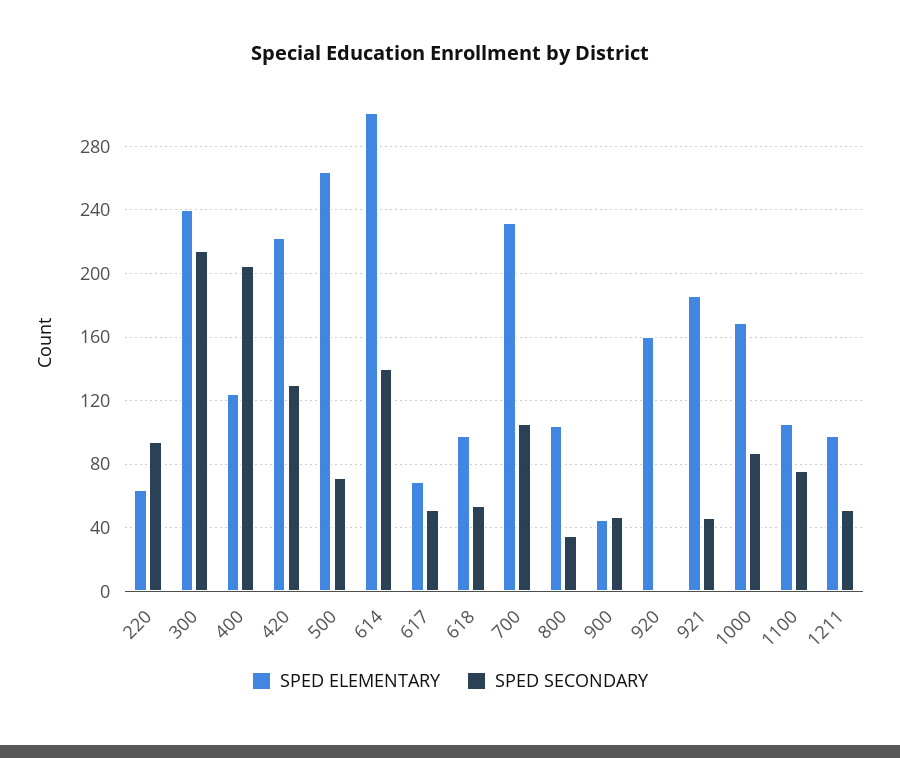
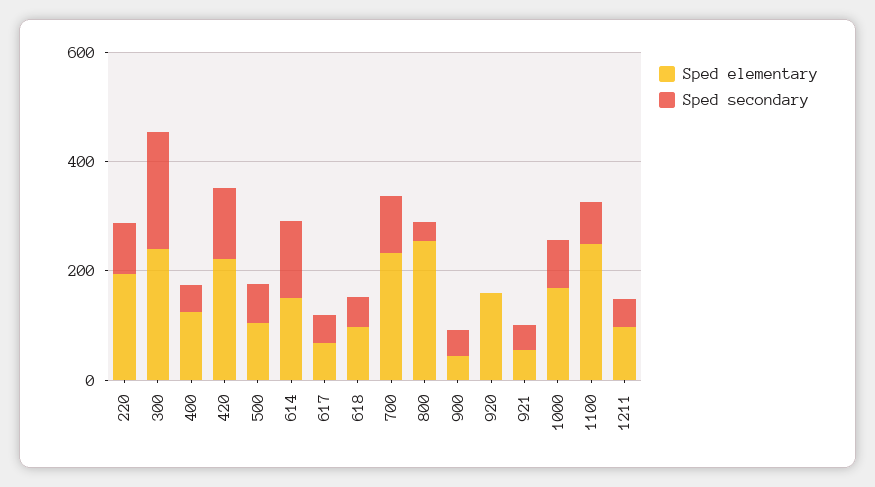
SPED ELEMENTARY, 220: 65 -> 200
SPED SECONDARY, 400: 205 -> 50
SPED ELEMENTARY, 500: 265 -> 100
SPED ELEMENTARY, 614: 300 -> 150
SPED ELEMENTARY, 800: 105 -> 250
SPED ELEMENTARY, 921: 185 -> 50
SPED ELEMENTARY, 1100: 105 -> 250

